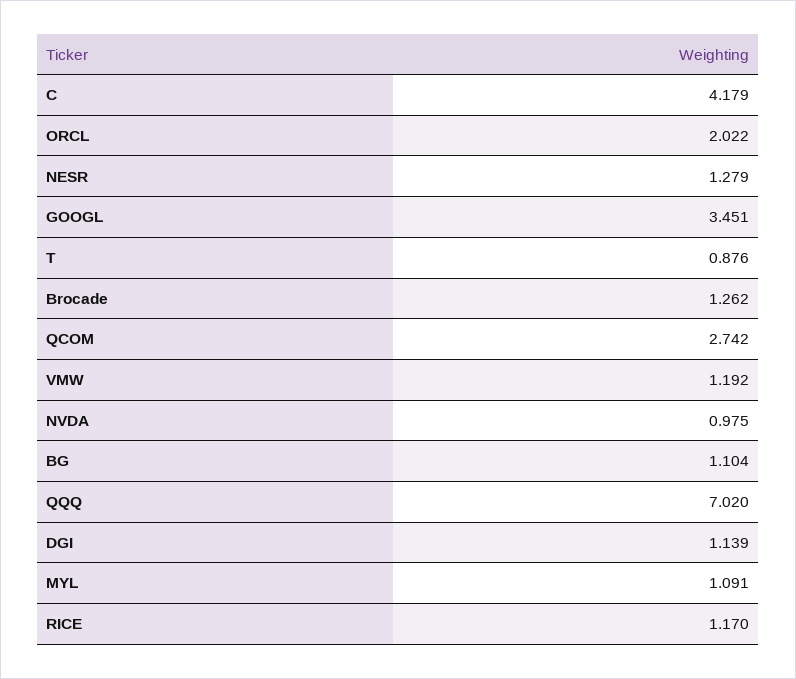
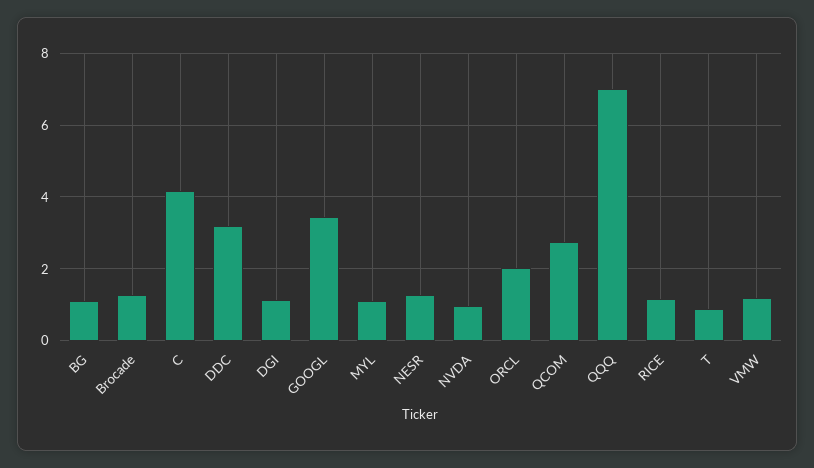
DDC: none -> 3.2

